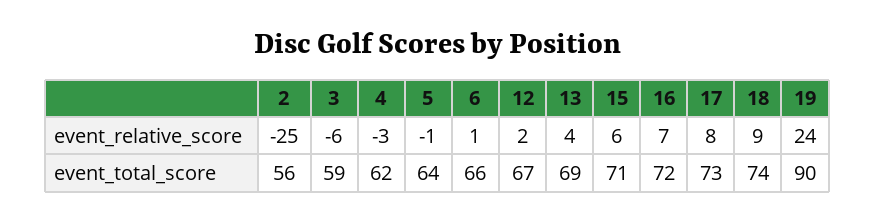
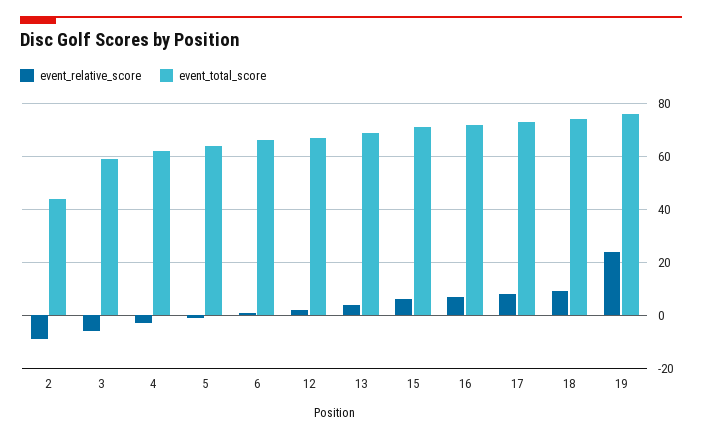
event_relative_score, 2: -25 -> -10
event_total_score, 2: 56 -> 45
event_total_score, 19: 90 -> 75

